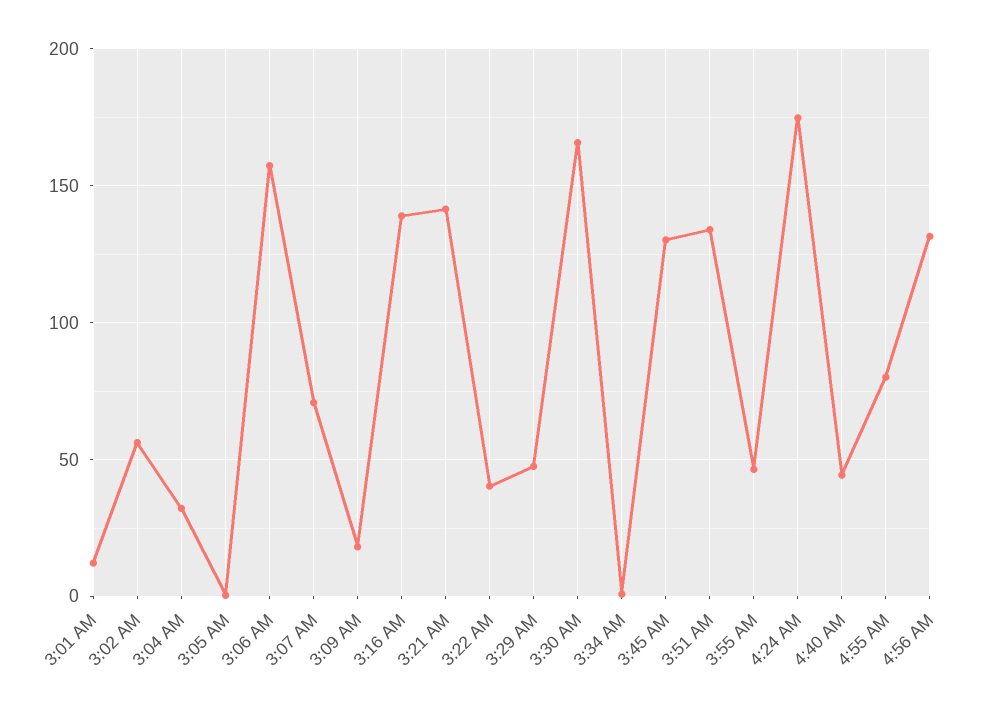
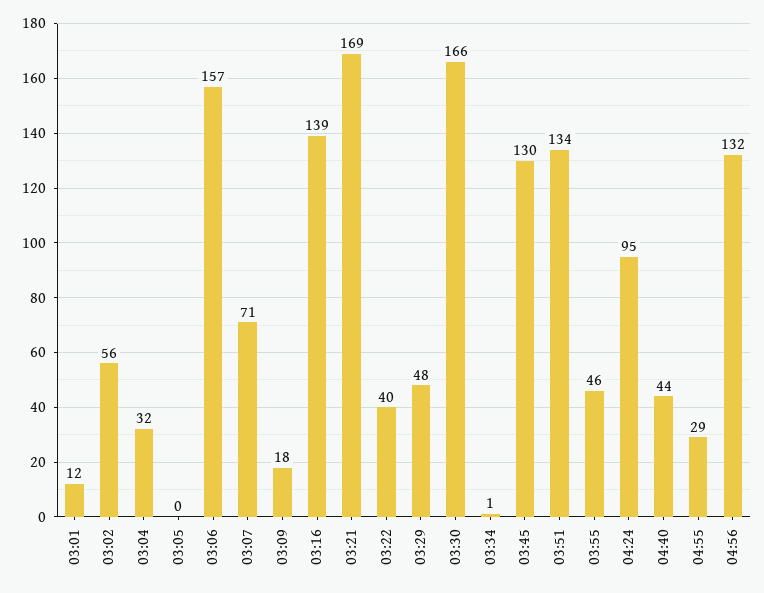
3:21 AM: 140 -> 169
4:24 AM: 175 -> 95
4:55 AM: 80 -> 29

